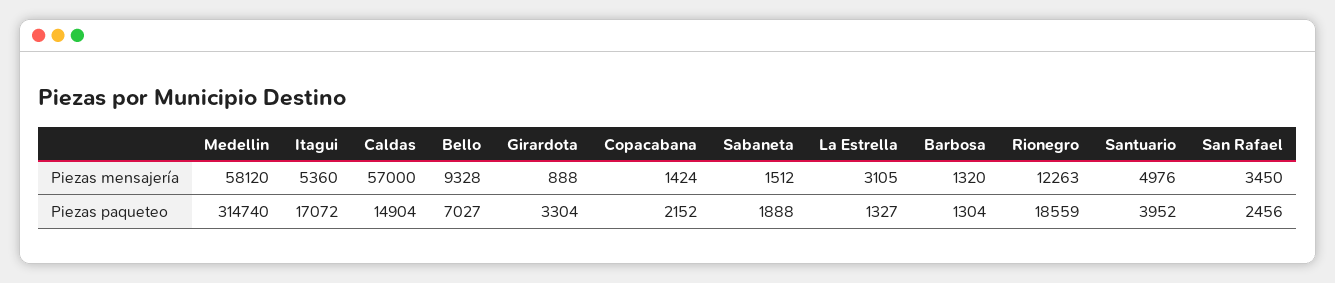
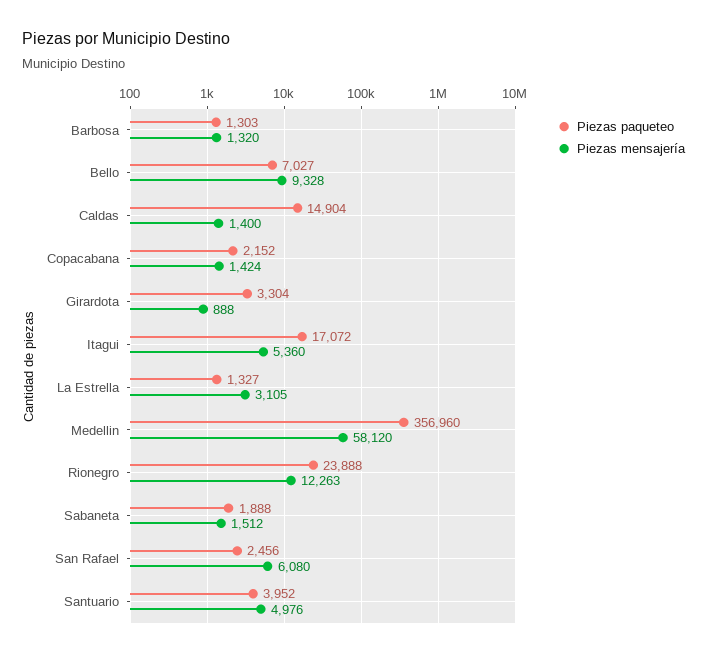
Piezas mensajería, Caldas: 57000 -> 1400
Piezas mensajería, San Rafael: 3450 -> 6080
Piezas paqueteo, Medellin: 314740 -> 356960
Piezas paqueteo, Barbosa: 1304 -> 1303
Piezas paqueteo, Rionegro: 18559 -> 23888

